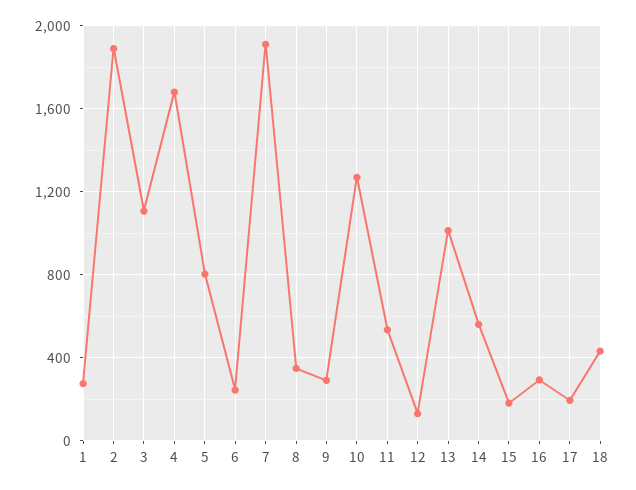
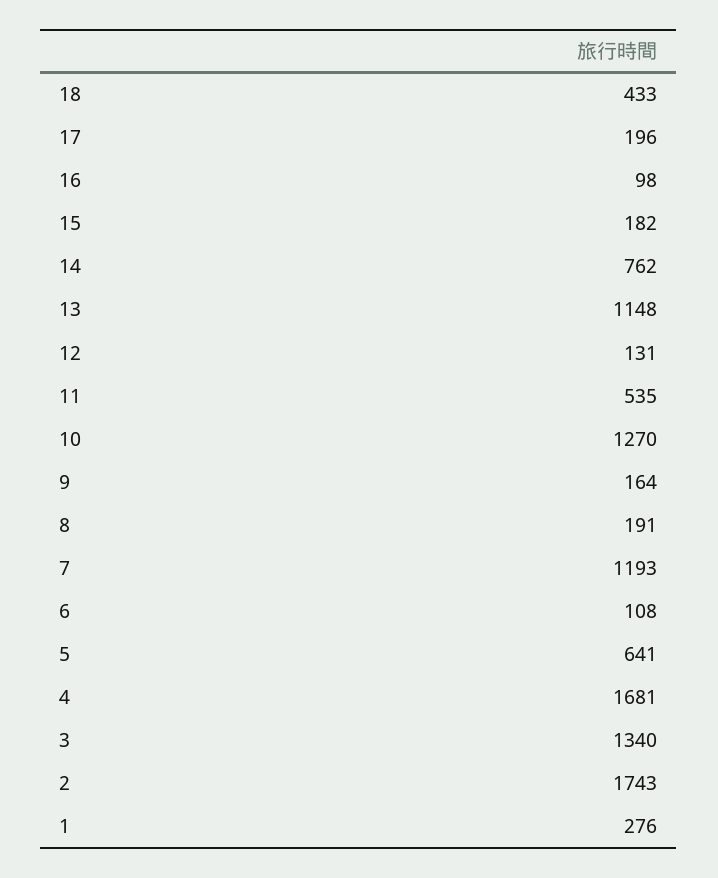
2: 1900 -> 1743
3: 1100 -> 1340
5: 800 -> 641
6: 250 -> 108
7: 1900 -> 1193
8: 350 -> 191
9: 300 -> 164
13: 1000 -> 1148
14: 550 -> 762
16: 300 -> 98

